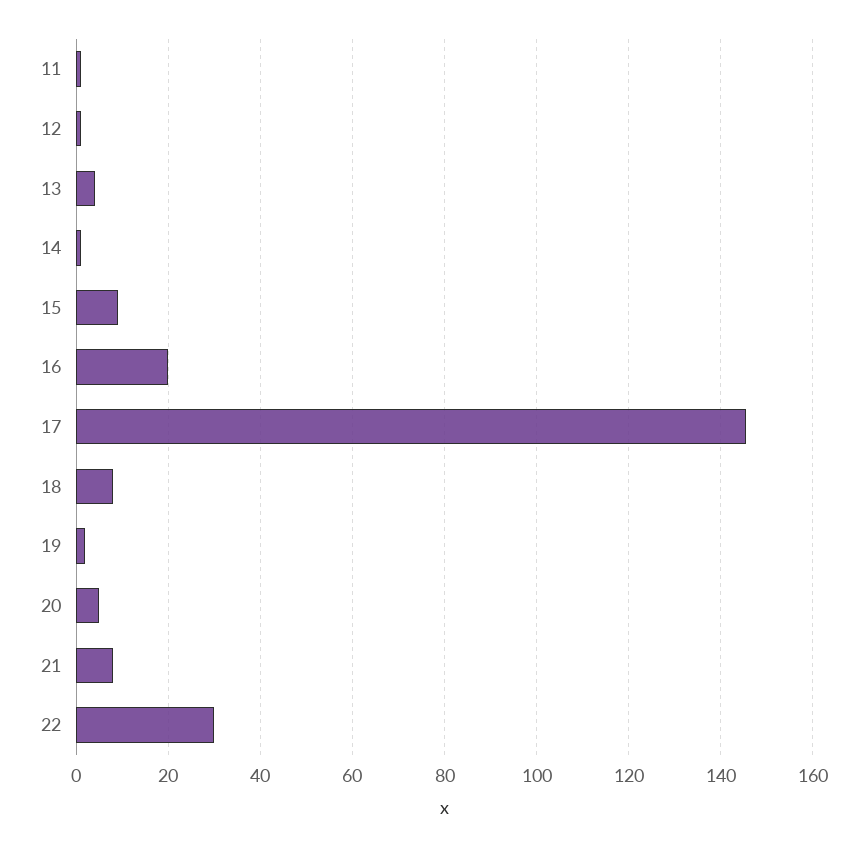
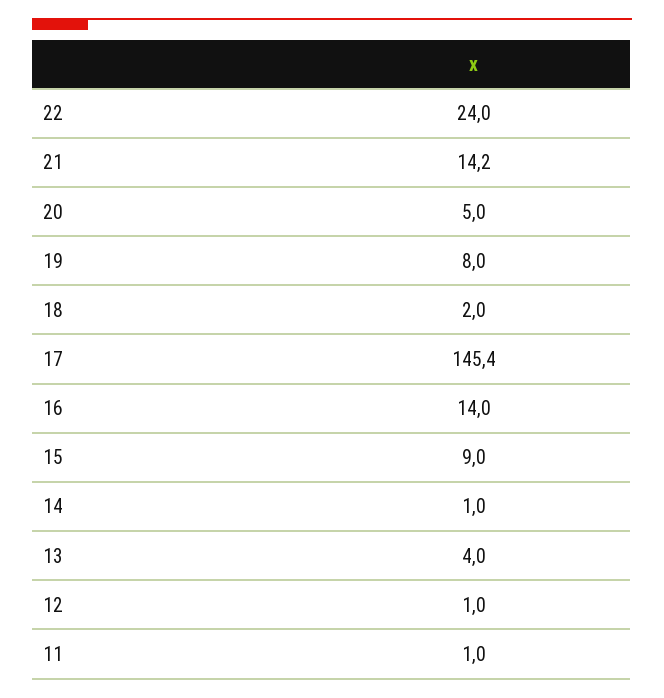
16: 20 -> 14
18: 8 -> 2
19: 2 -> 8
21: 8 -> 14.2
22: 30 -> 24

